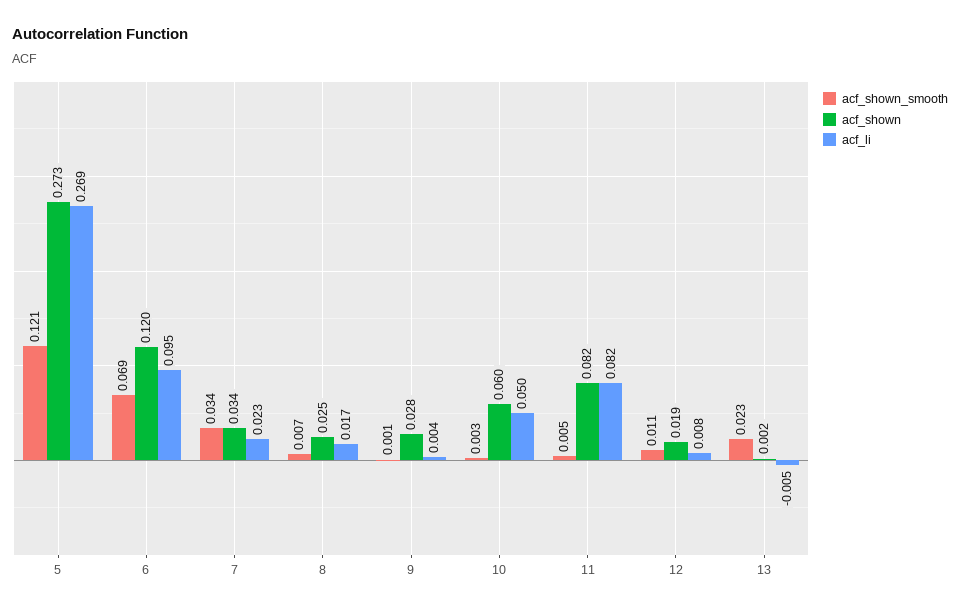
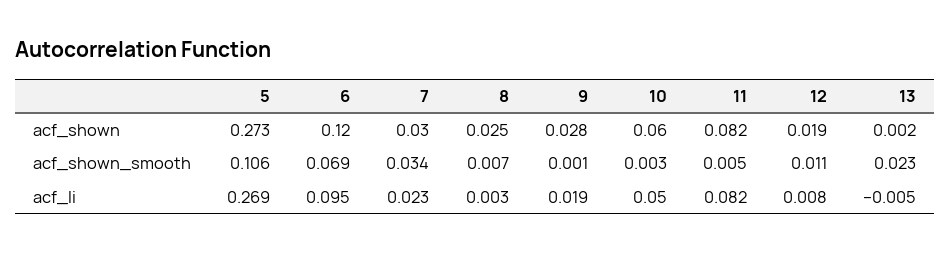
acf_shown_smooth, 5: 0.121 -> 0.106
acf_shown, 7: 0.034 -> 0.03
acf_li, 8: 0.017 -> 0.003
acf_li, 9: 0.004 -> 0.019

